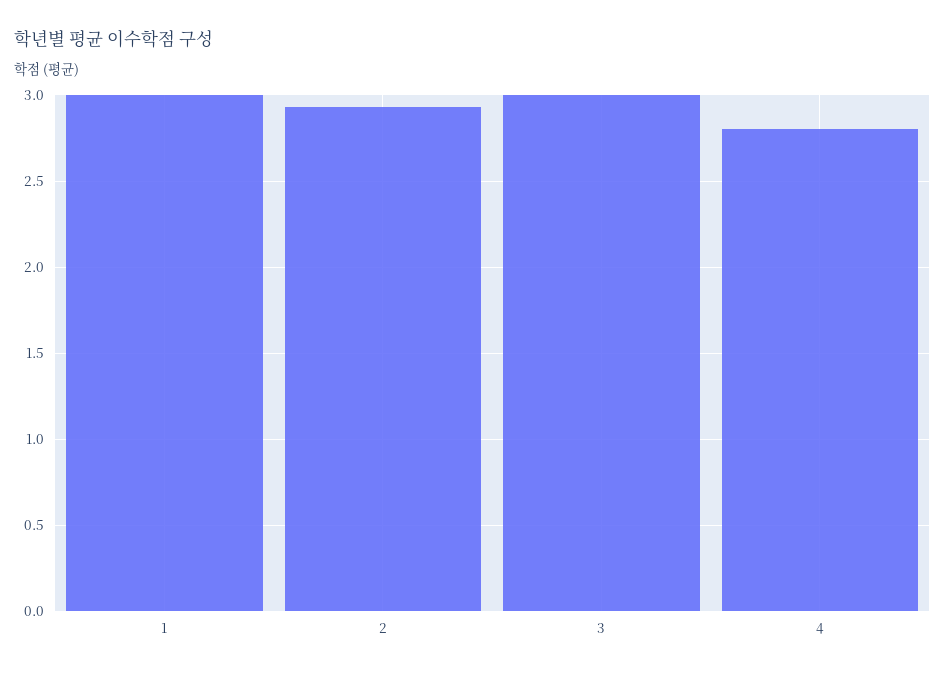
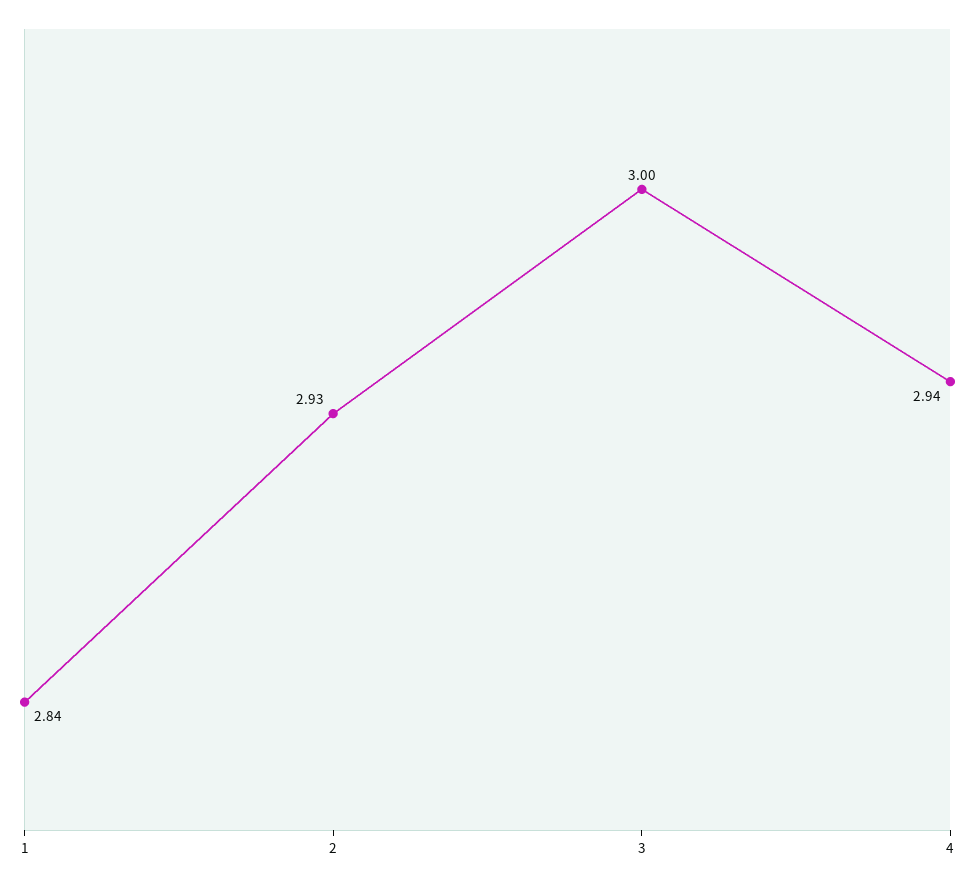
1: 3 -> 2.84
4: 2.8 -> 2.94

